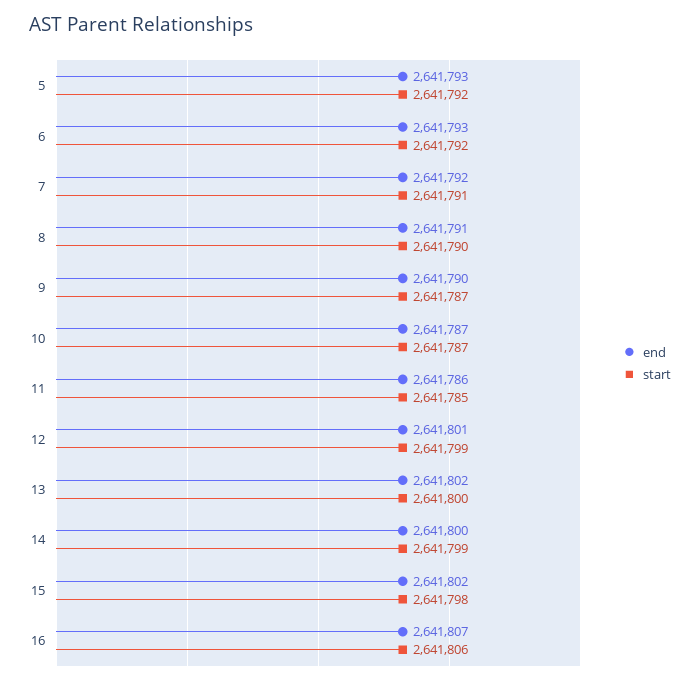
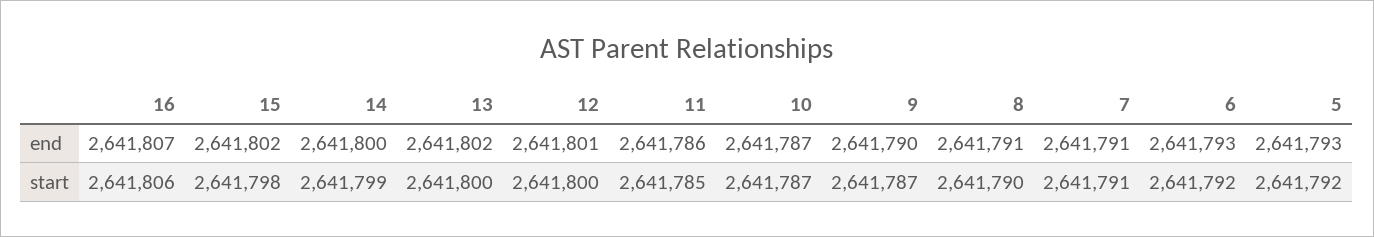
end, 7: 2641792 -> 2641791
start, 12: 2641799 -> 2641800

